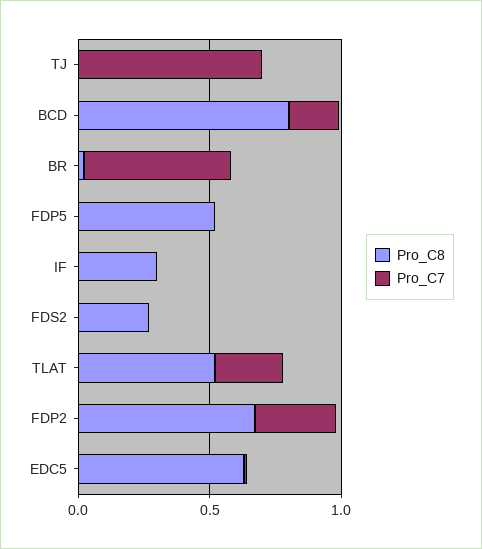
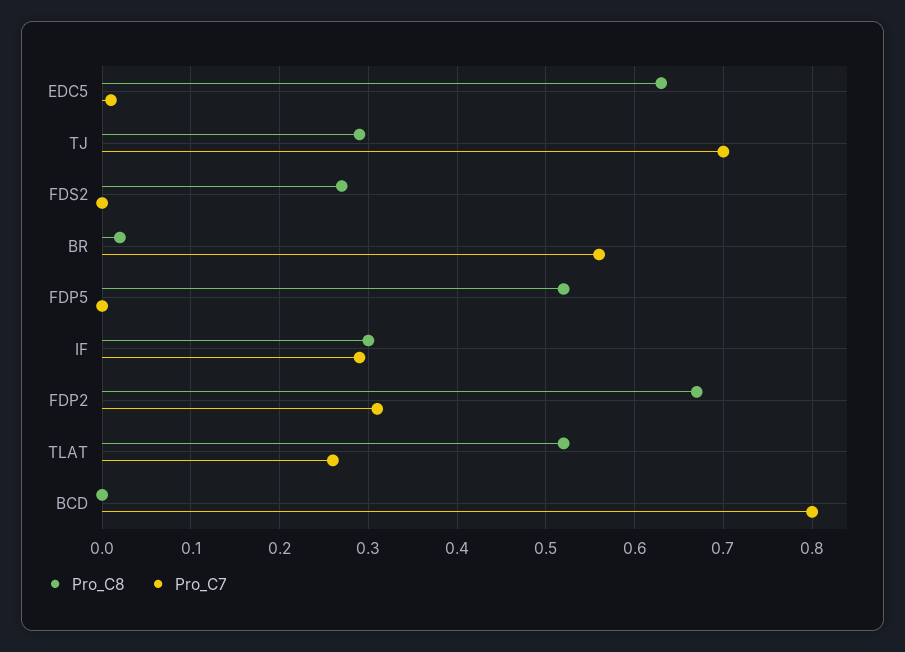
Pro_C8, TJ: 0 -> 0.29
Pro_C8, BCD: 0.8 -> 0
Pro_C7, BCD: 0.2 -> 0.8
Pro_C7, IF: 0 -> 0.29

